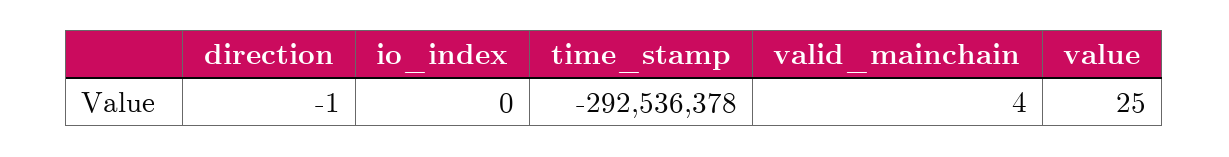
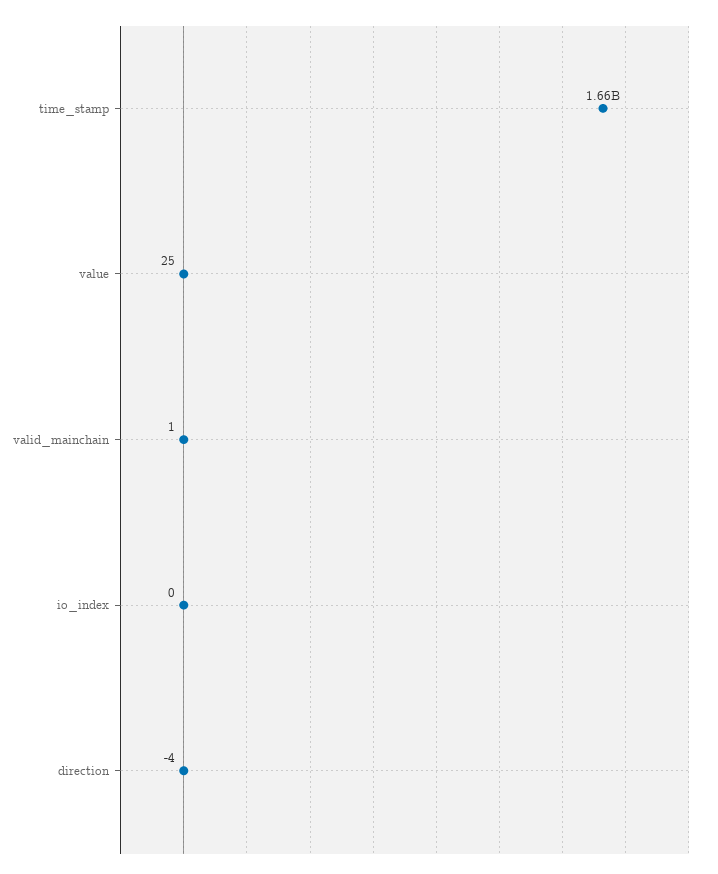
direction: -1 -> -4
time_stamp: -292536378 -> 1660000000
valid_mainchain: 4 -> 1

